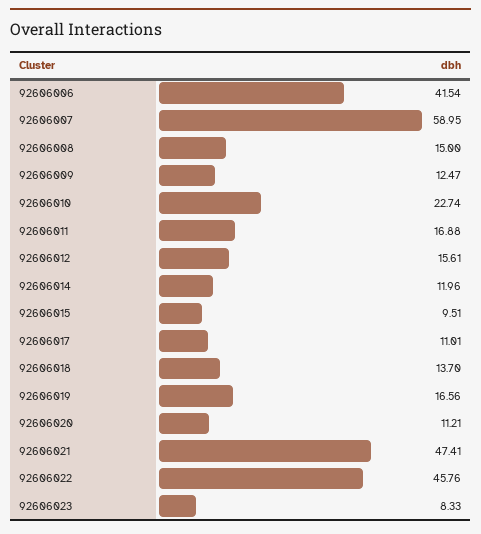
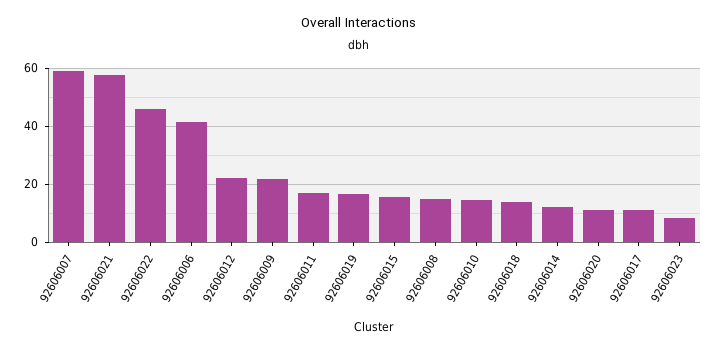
92606009: 12.47 -> 22.5
92606010: 22.74 -> 15
92606012: 15.61 -> 22.5
92606015: 9.51 -> 15
92606021: 47.41 -> 57.5

